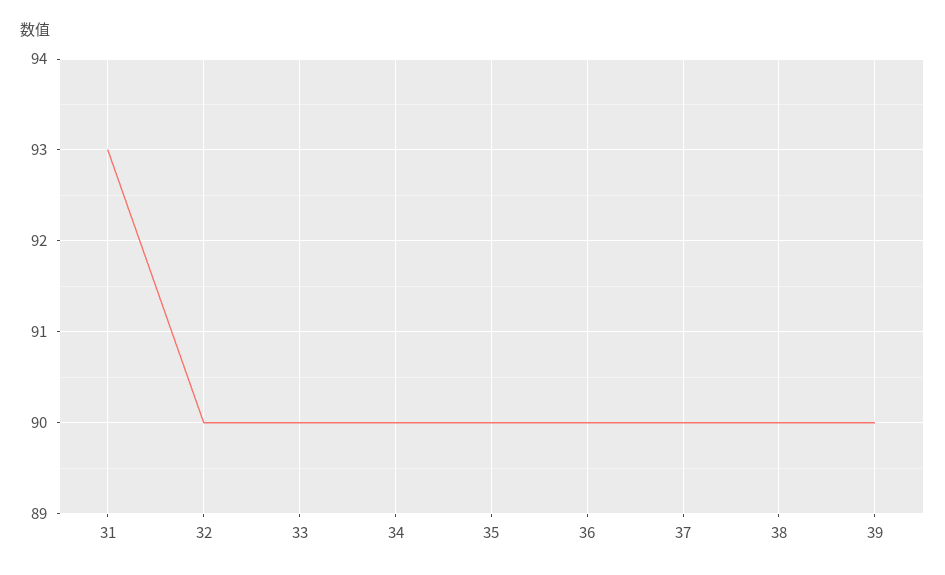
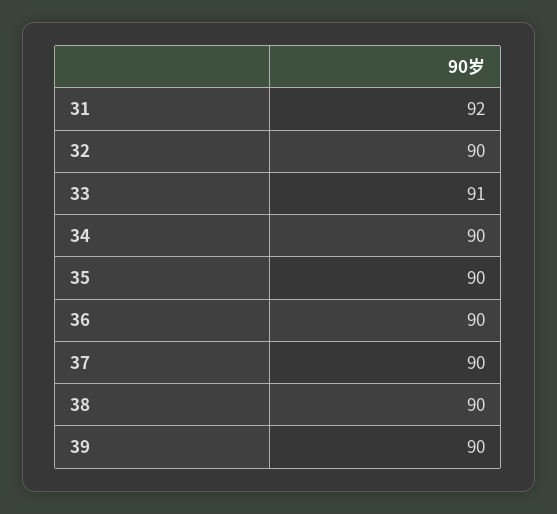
31: 93 -> 92
33: 90 -> 91

